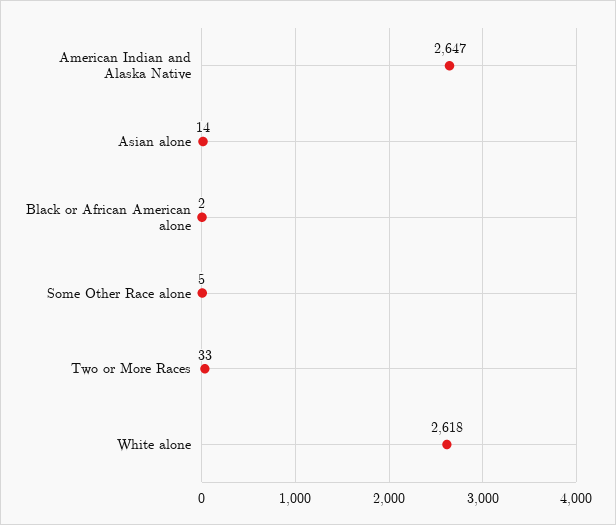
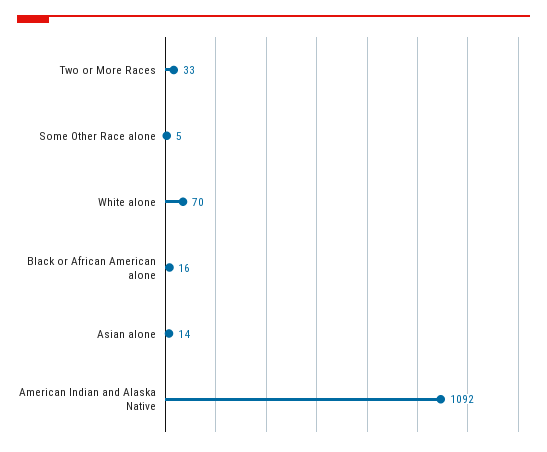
American Indian and Alaska Native: 2647 -> 1092
Black or African American alone: 2 -> 16
White alone: 2618 -> 70

